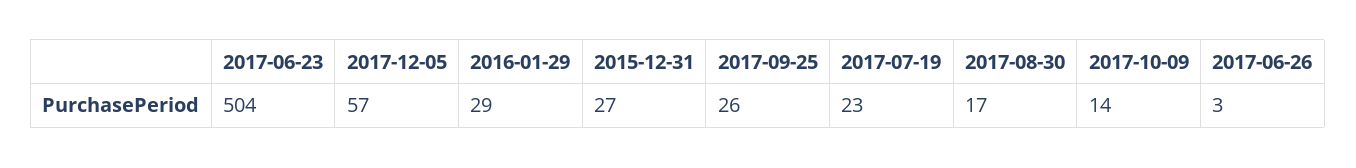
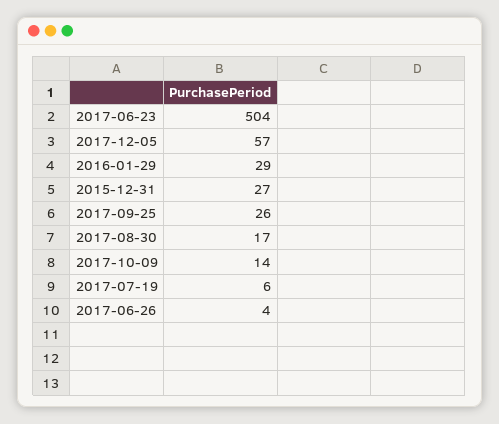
2017-07-19: 23 -> 6
2017-06-26: 3 -> 4

